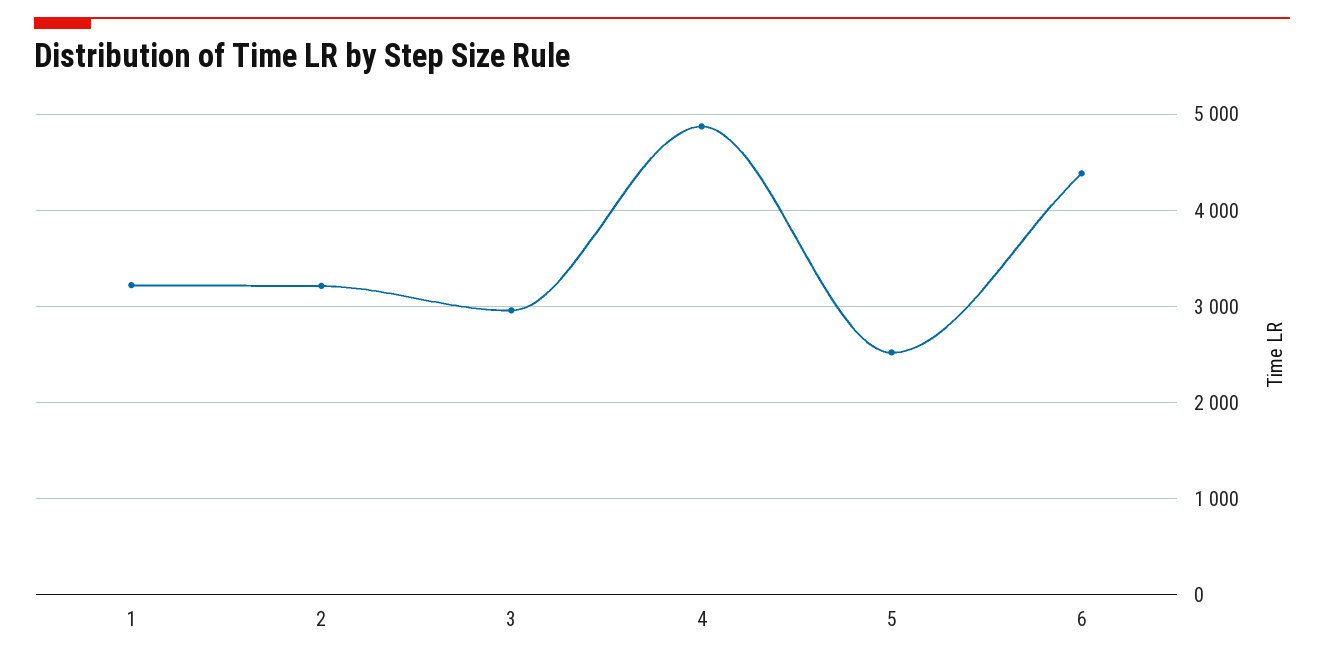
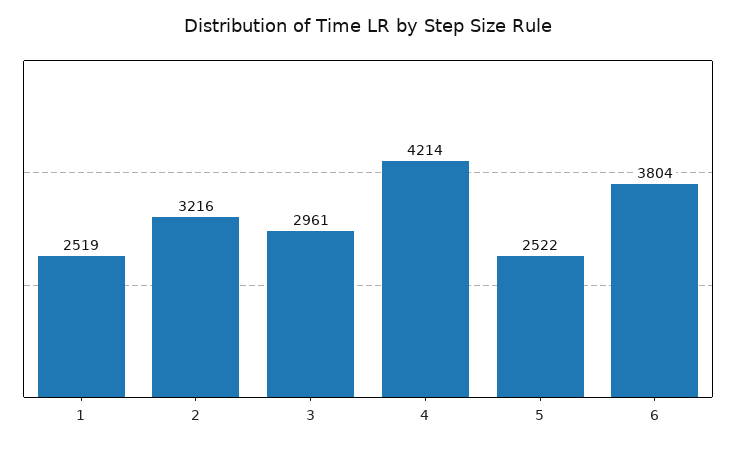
1: 3200 -> 2519
4: 4900 -> 4214
6: 4400 -> 3804

